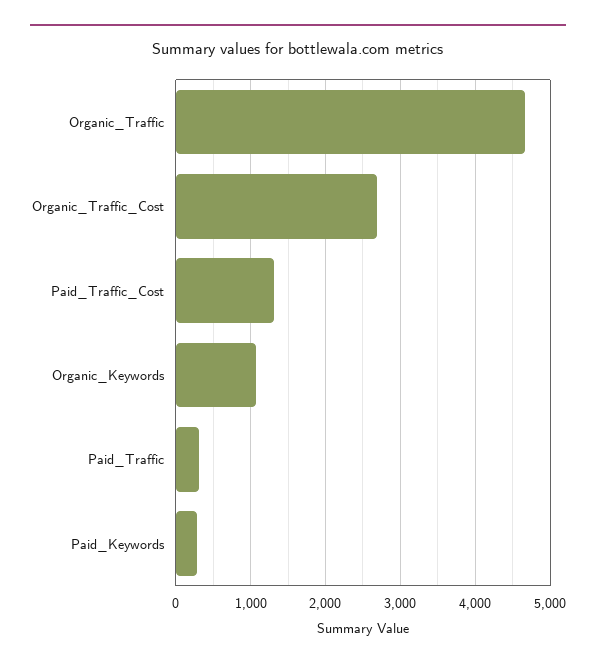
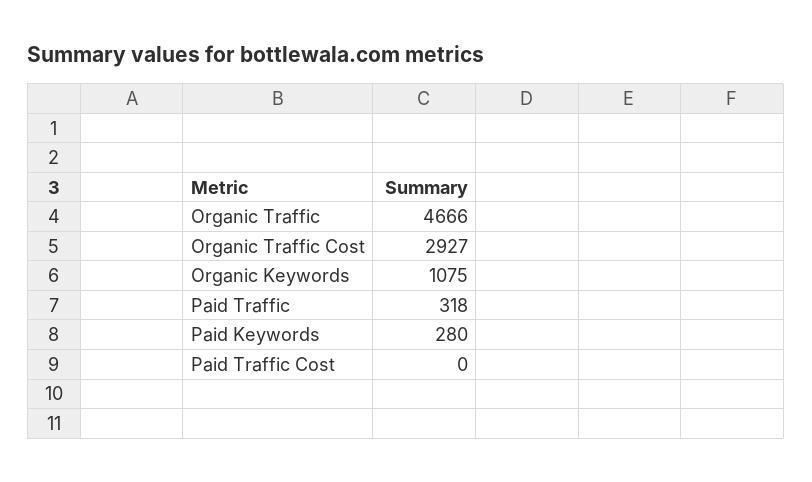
Organic_Traffic_Cost: 2700 -> 2927
Paid_Traffic_Cost: 1300 -> 0

